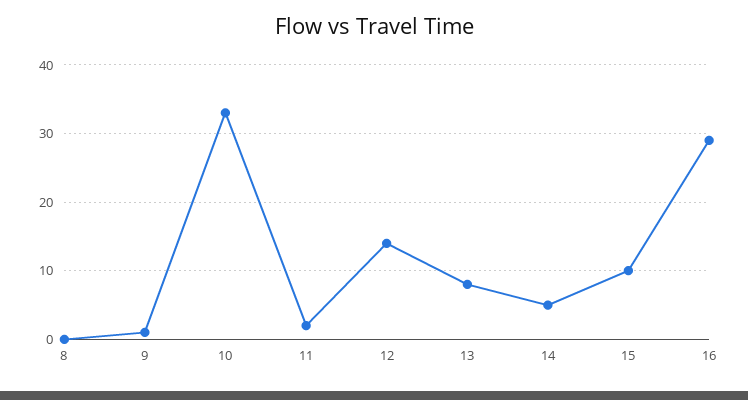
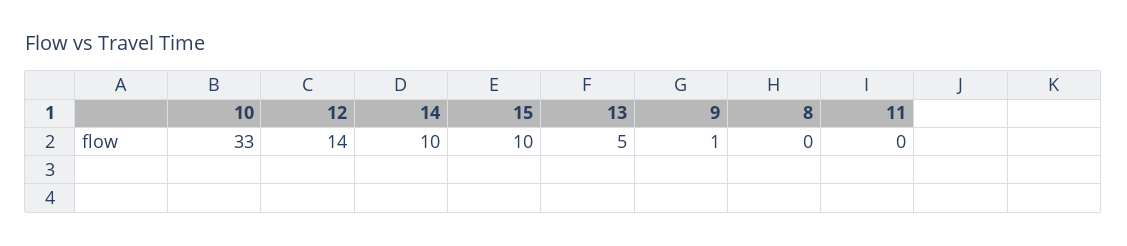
11: 2 -> 0
13: 8 -> 5
14: 5 -> 10
16: 29 -> none

